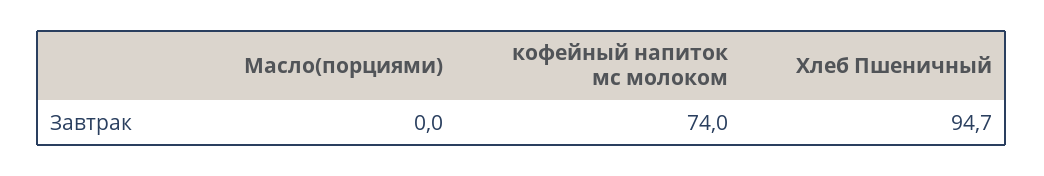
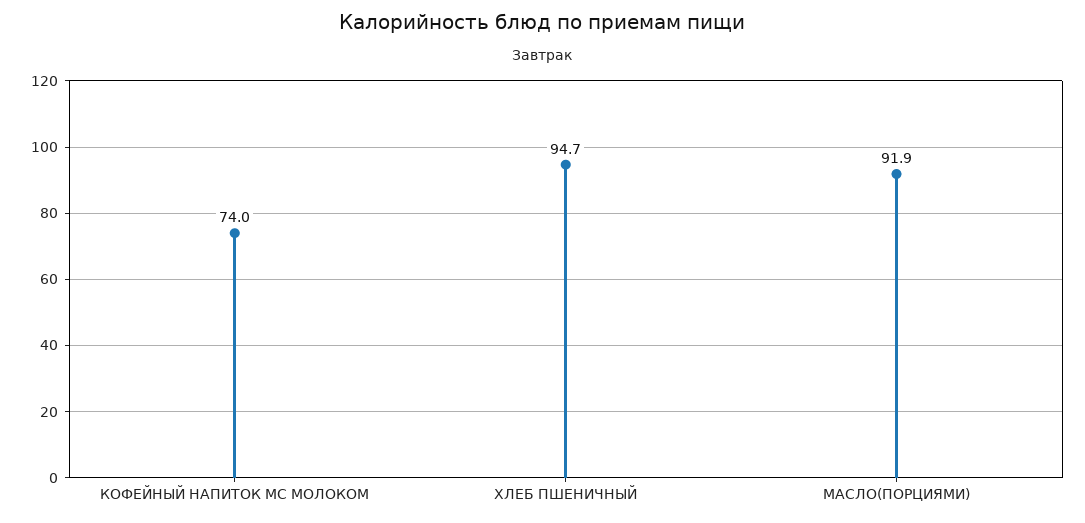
Масло(порциями): 0 -> 91.9

